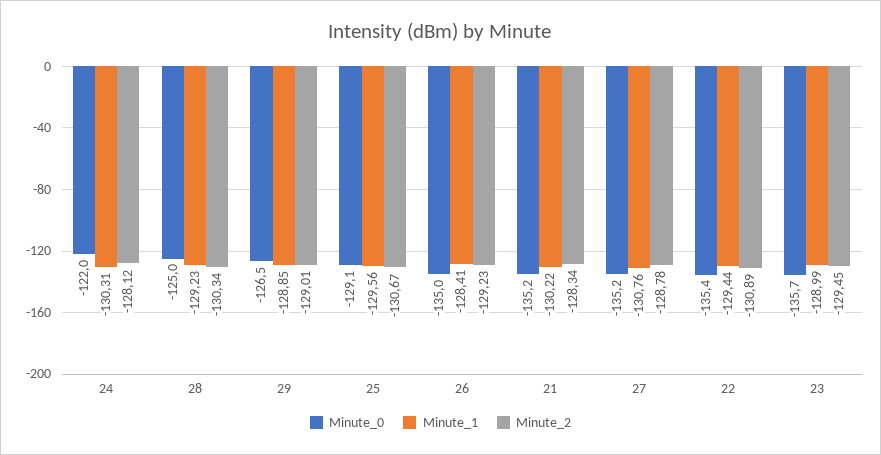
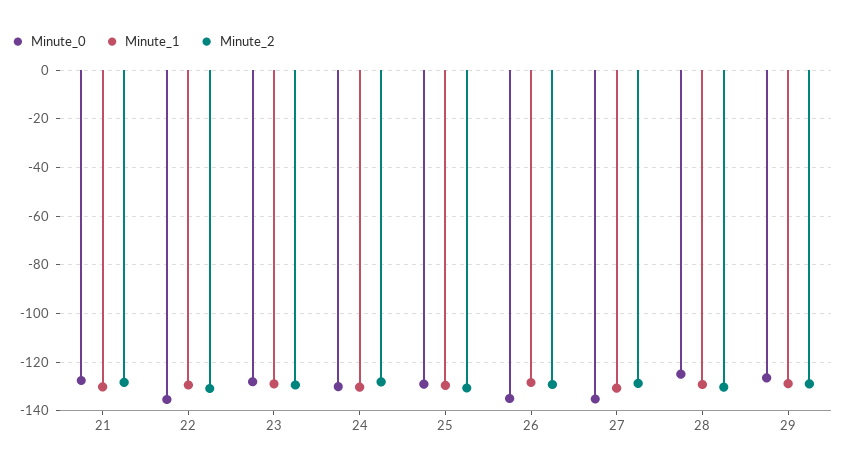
Minute_0, 24: -122 -> -130
Minute_0, 21: -135.2 -> -127.5
Minute_0, 23: -135.7 -> -127.5

